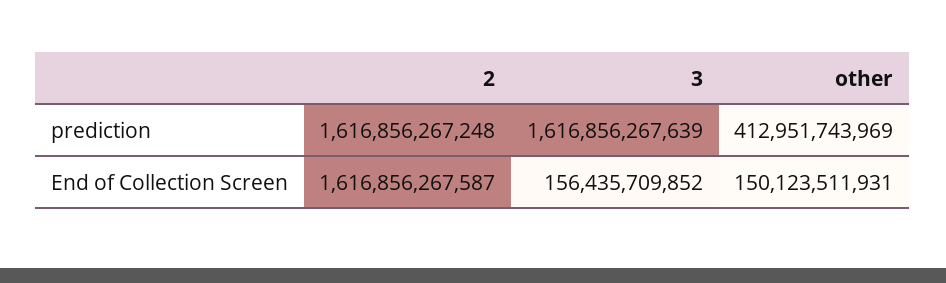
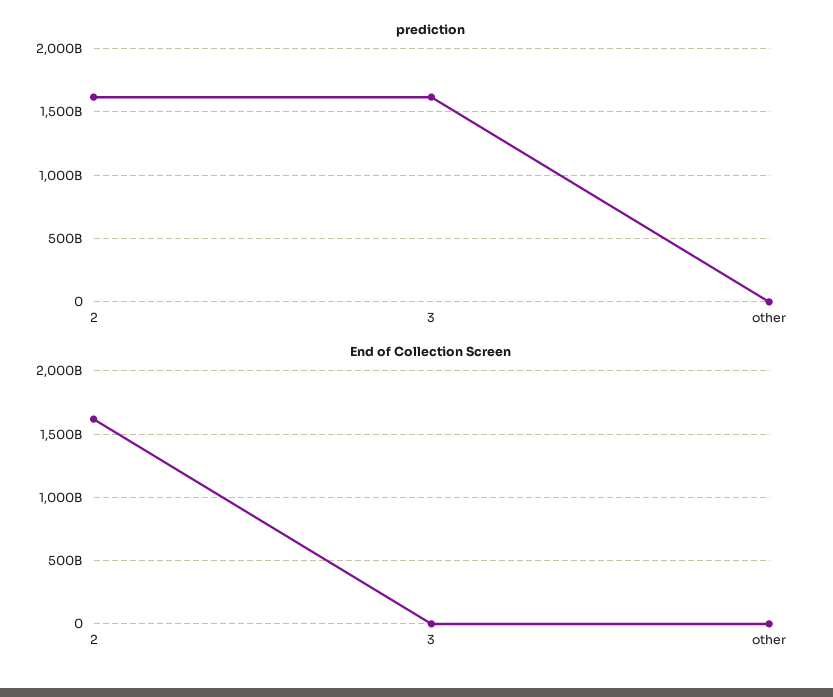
prediction, other: 412951743969 -> 0
End of Collection Screen, 3: 156435709852 -> 0
End of Collection Screen, other: 150123511931 -> 0

